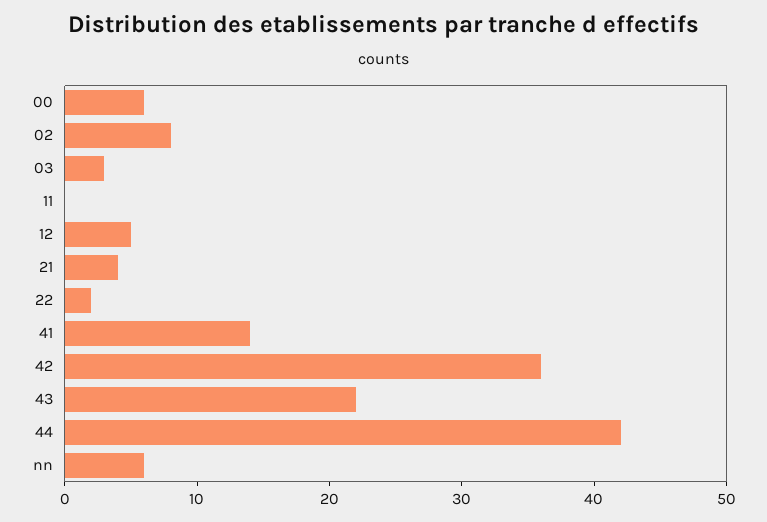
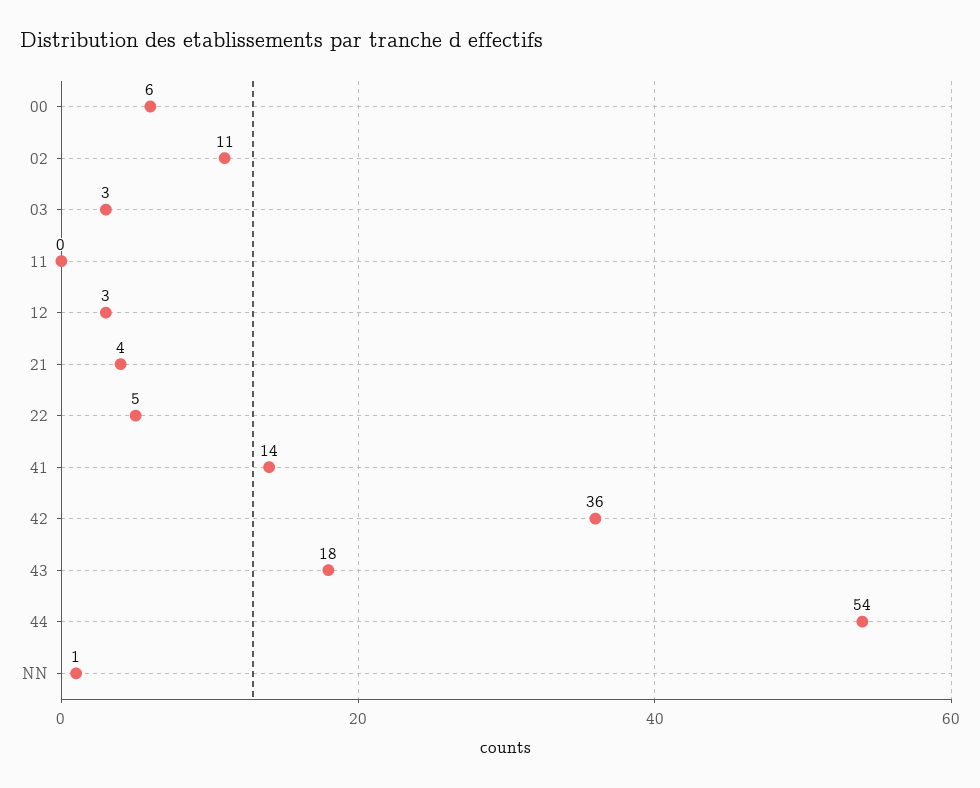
02: 8 -> 11
12: 5 -> 3
22: 2 -> 5
43: 22 -> 18
44: 42 -> 54
nn: 6 -> 1

